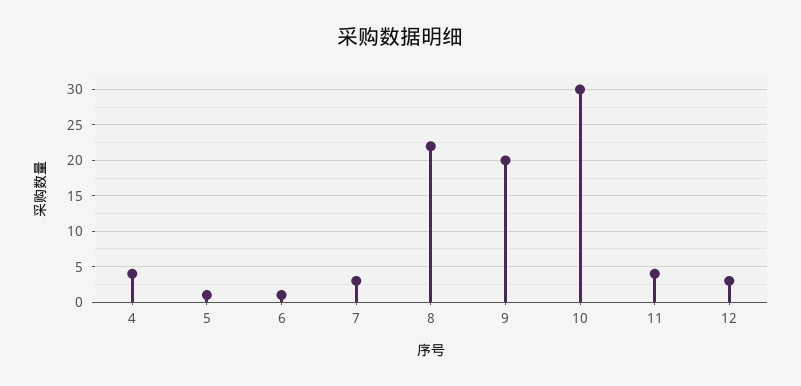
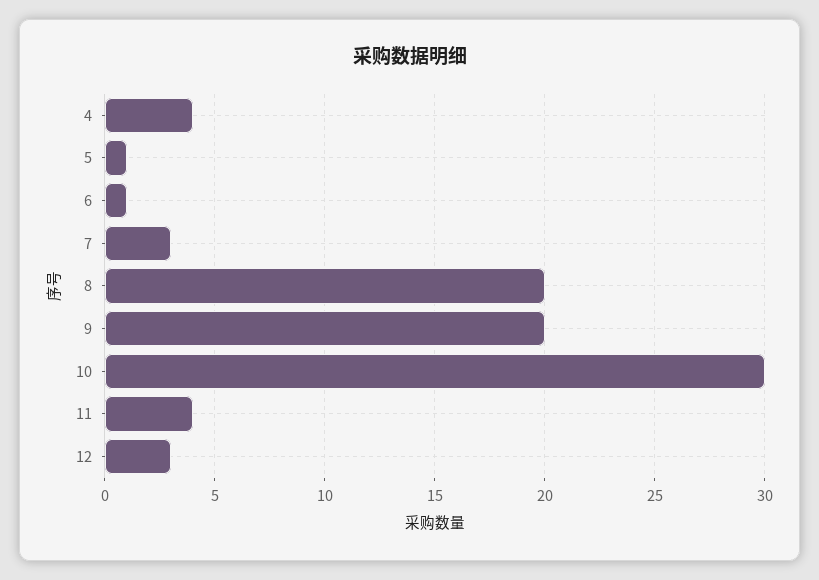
8: 22 -> 20

